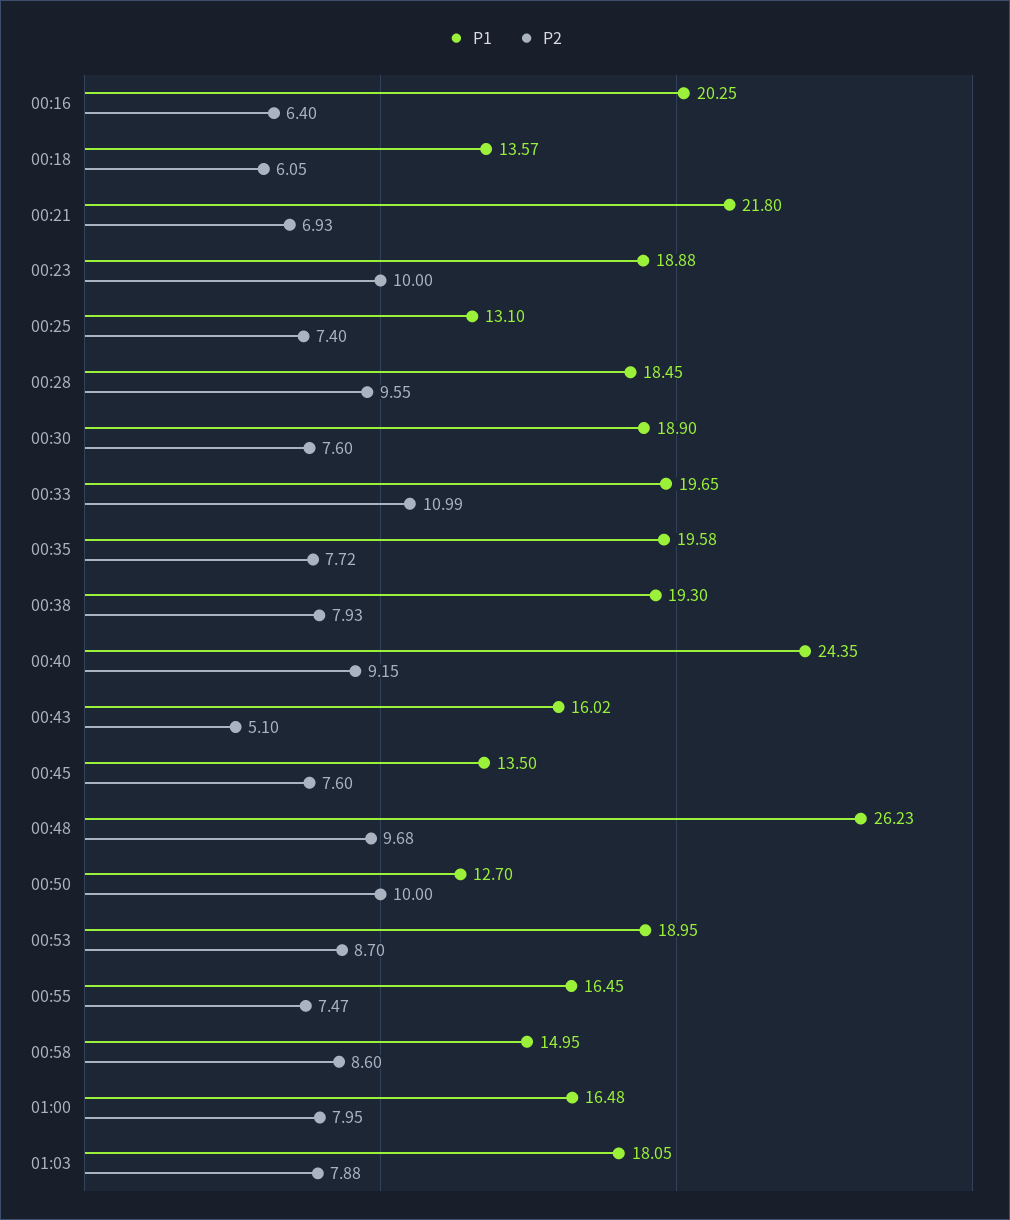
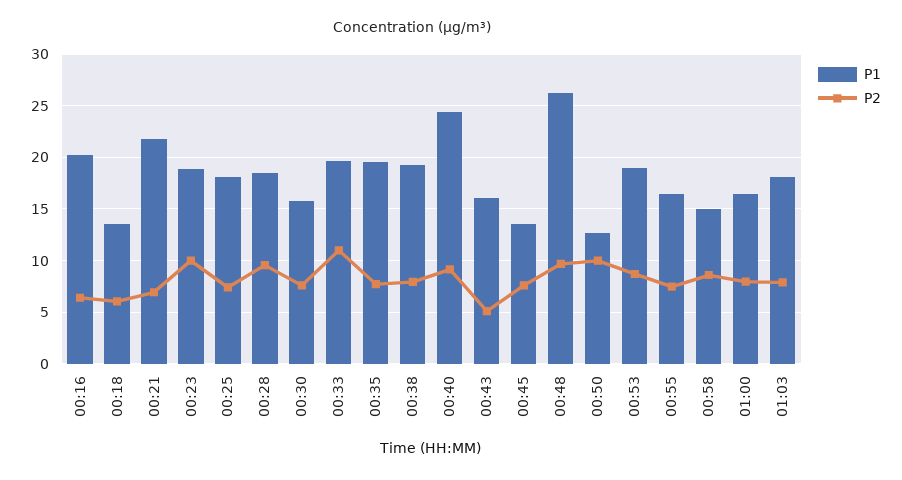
P1, 00:25: 13.1 -> 18
P1, 00:30: 18.9 -> 16

